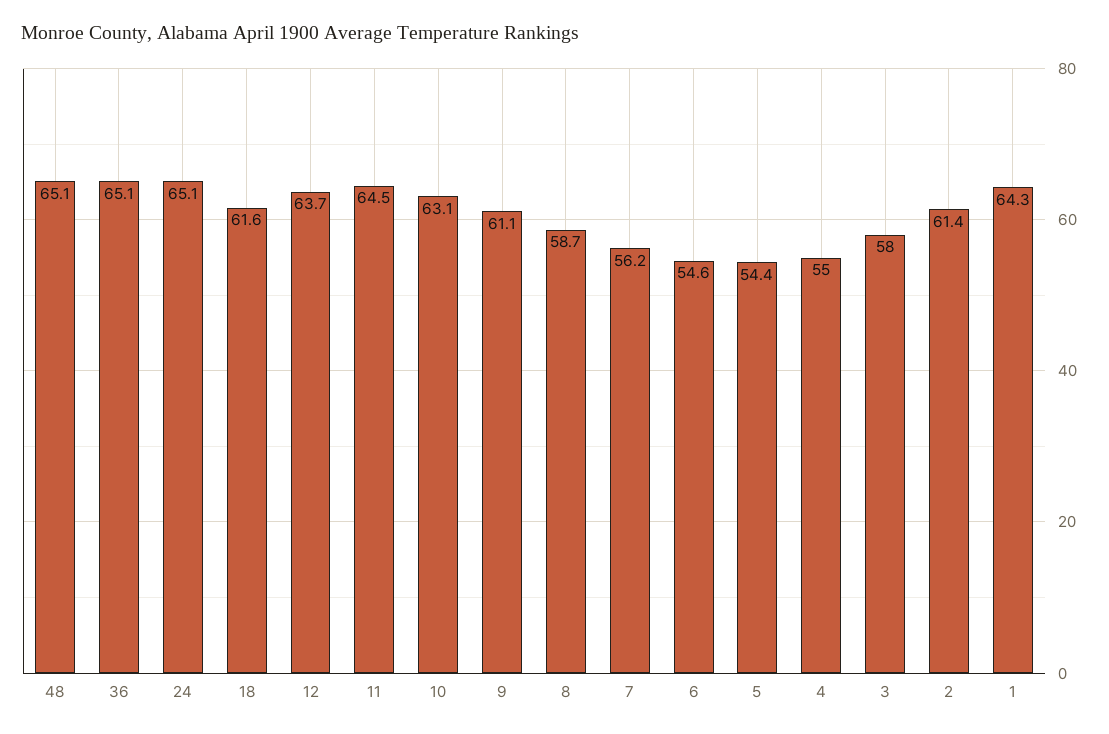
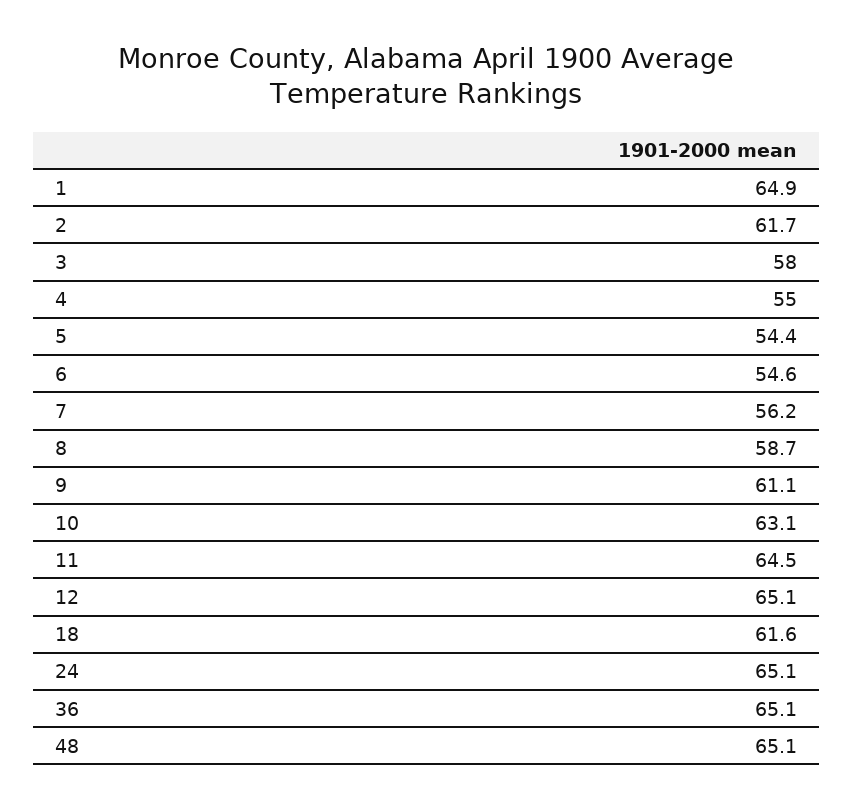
12: 63.7 -> 65.1
2: 61.4 -> 61.7
1: 64.3 -> 64.9

